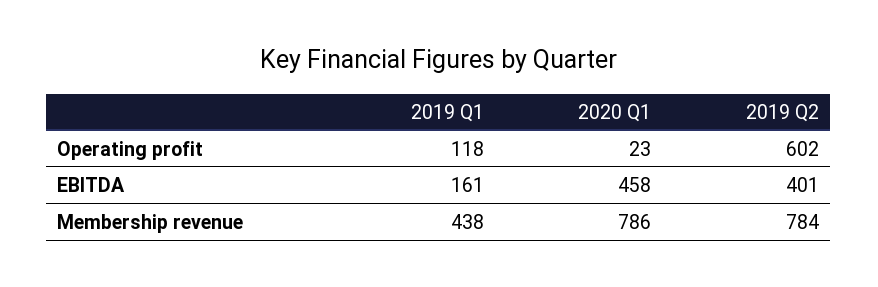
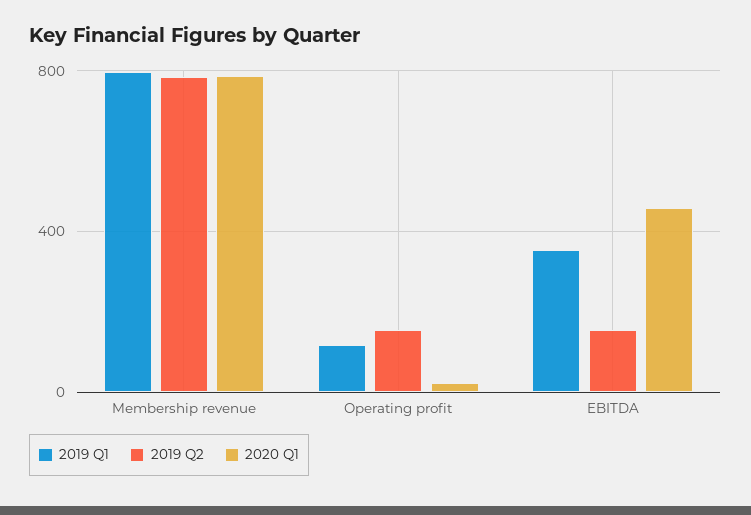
2019 Q2, Operating profit: 602 -> 150
2019 Q1, EBITDA: 161 -> 350
2019 Q2, EBITDA: 401 -> 150
2019 Q1, Membership revenue: 438 -> 800

